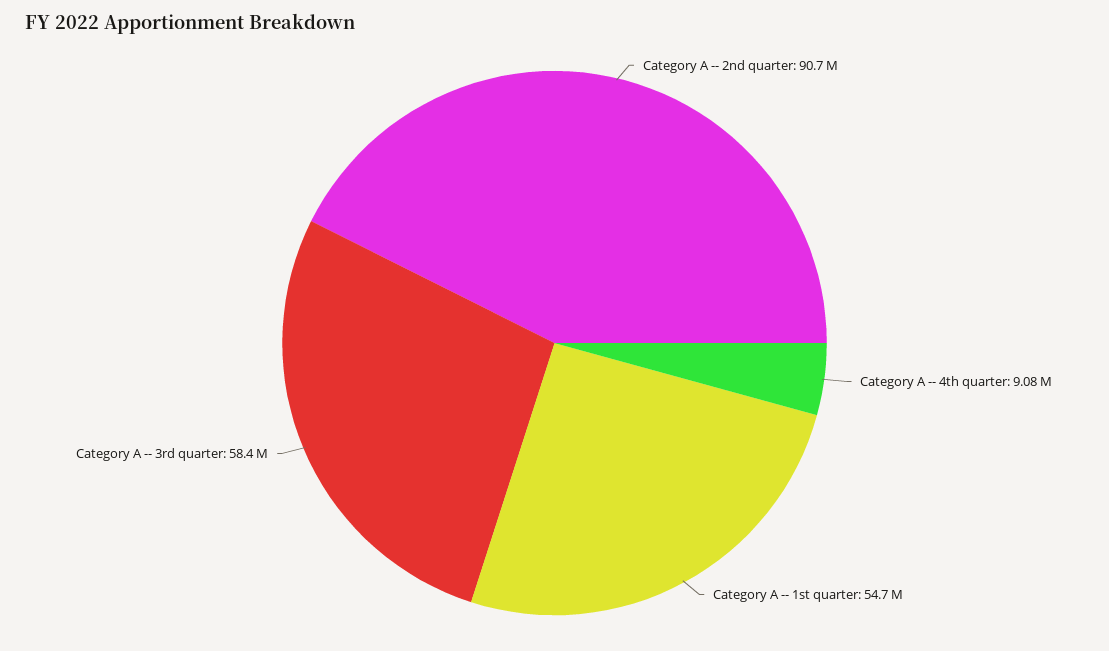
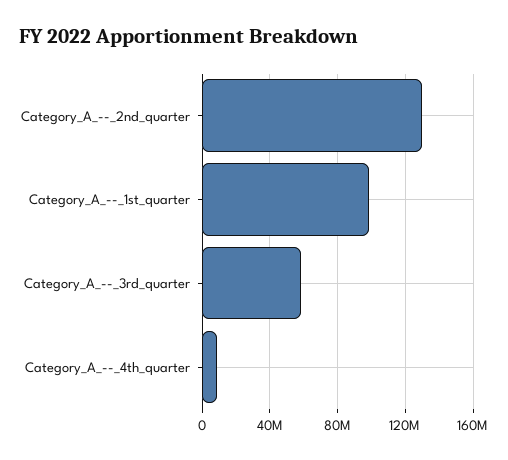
Category A -- 2nd quarter: 90700000 -> 130000000
Category A -- 1st quarter: 54700000 -> 100000000

